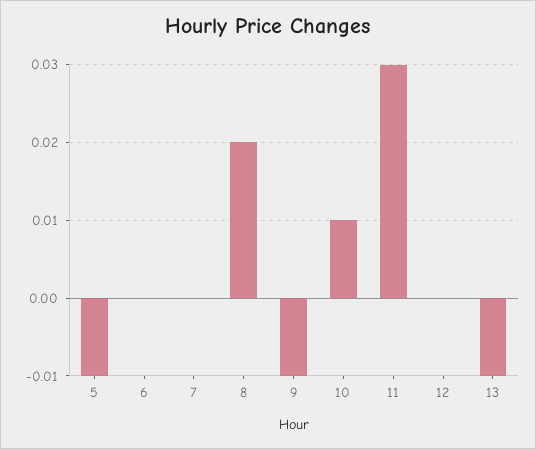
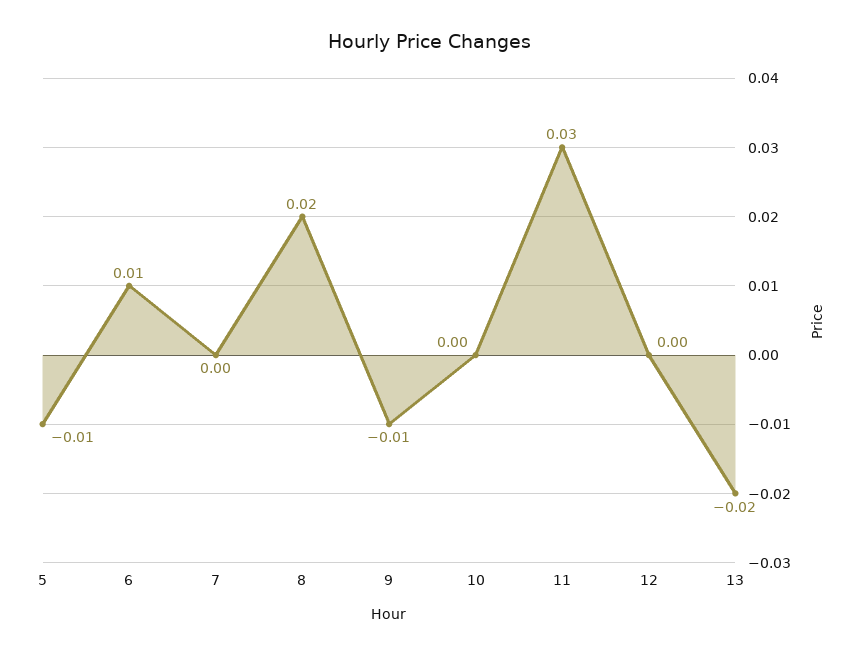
6: 0 -> 0.01
10: 0.01 -> 0
13: -0.01 -> -0.02

